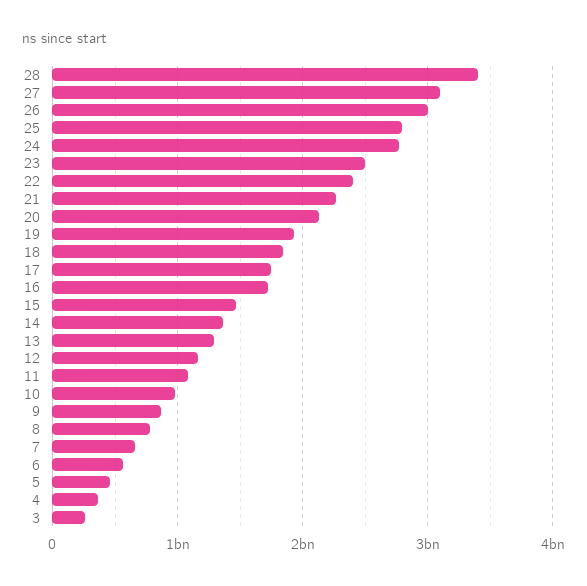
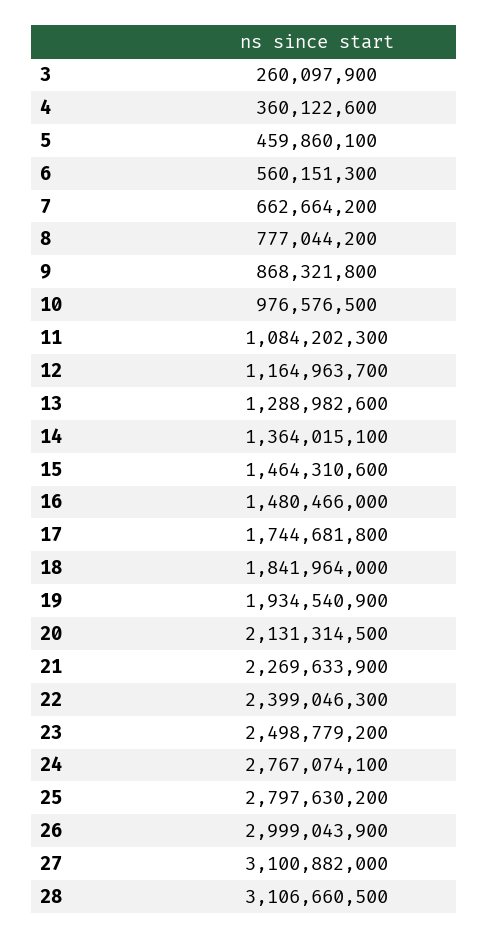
28: 3400000000 -> 3106660500
16: 1700000000 -> 1480466000

